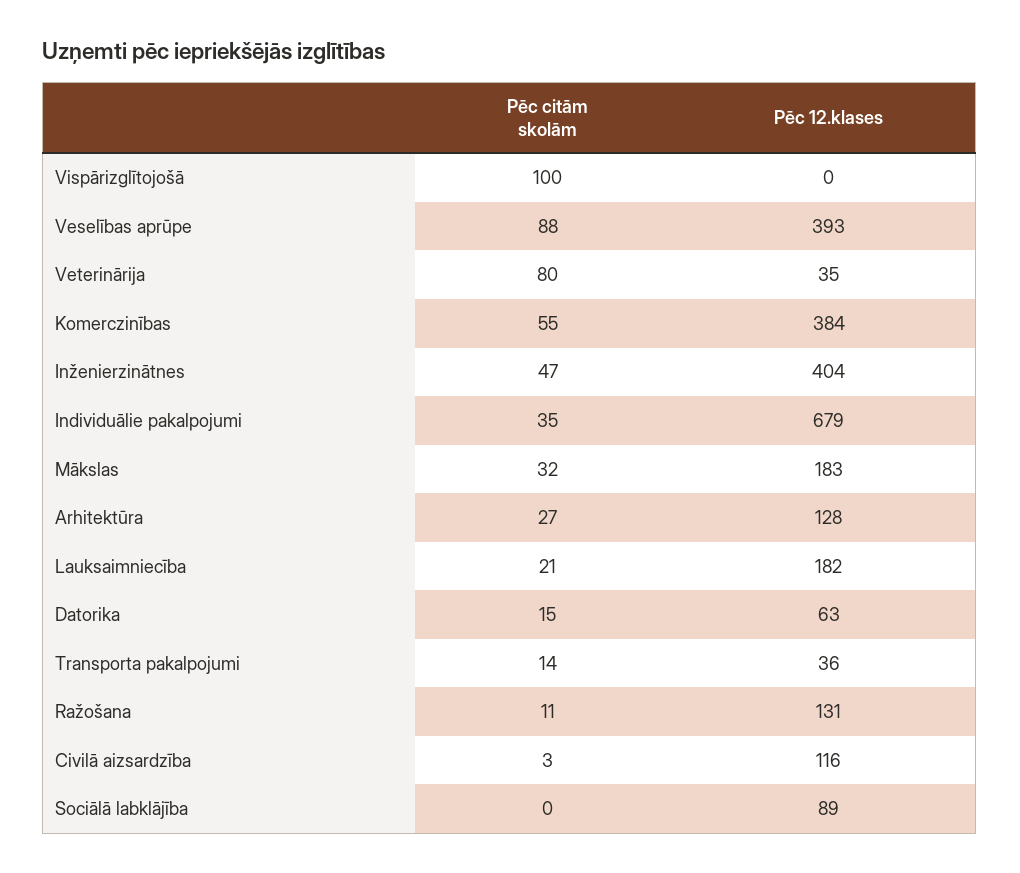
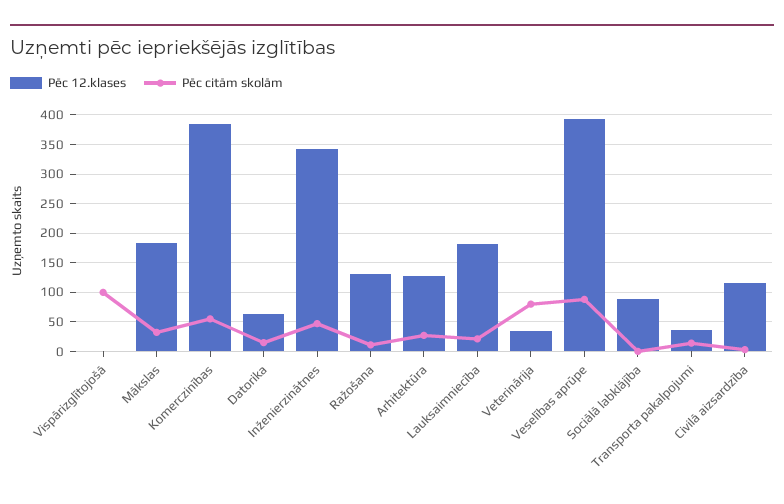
Pēc 12.klases, Inženierzinātnes: 404 -> 350
Pēc citām skolām, Individuālie pakalpojumi: 35 -> none
Pēc 12.klases, Individuālie pakalpojumi: 679 -> none

